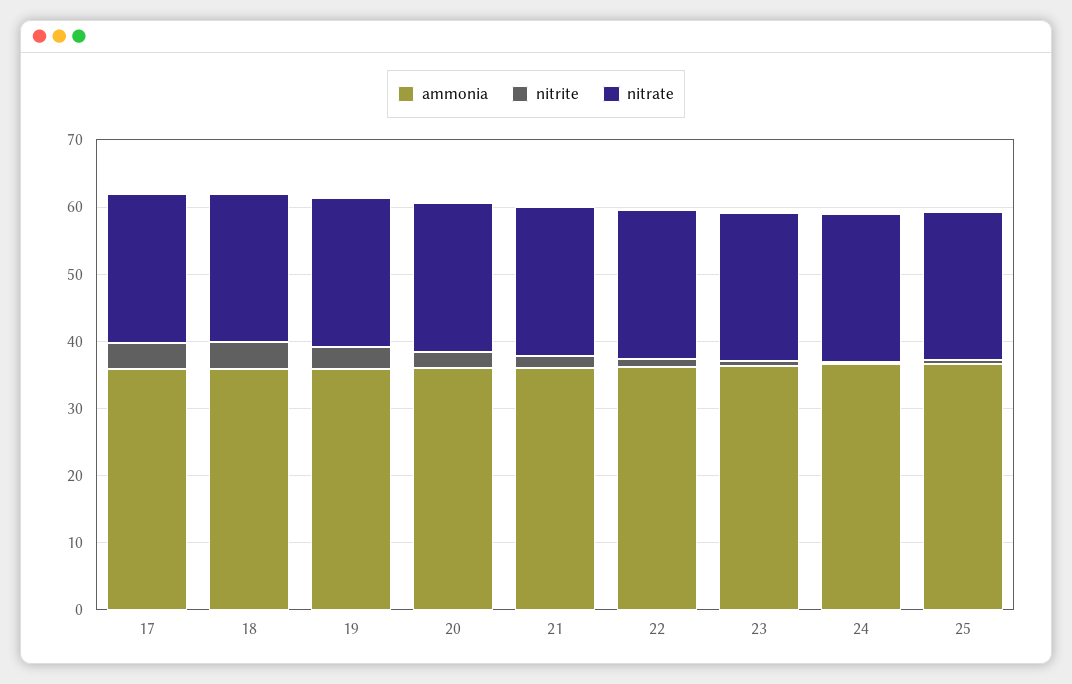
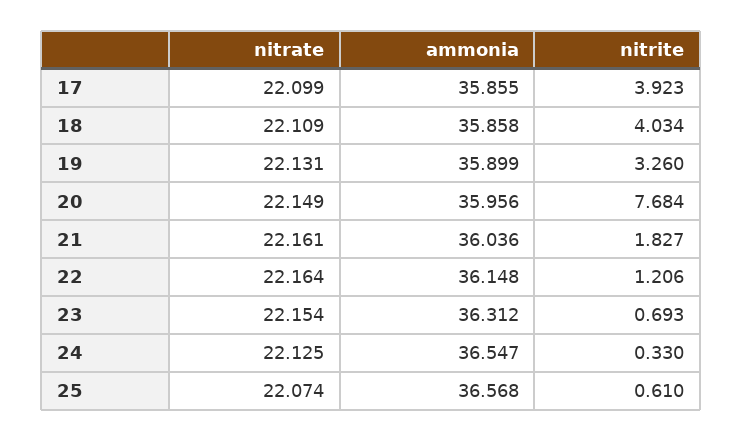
nitrite, 20: 2 -> 7.684

